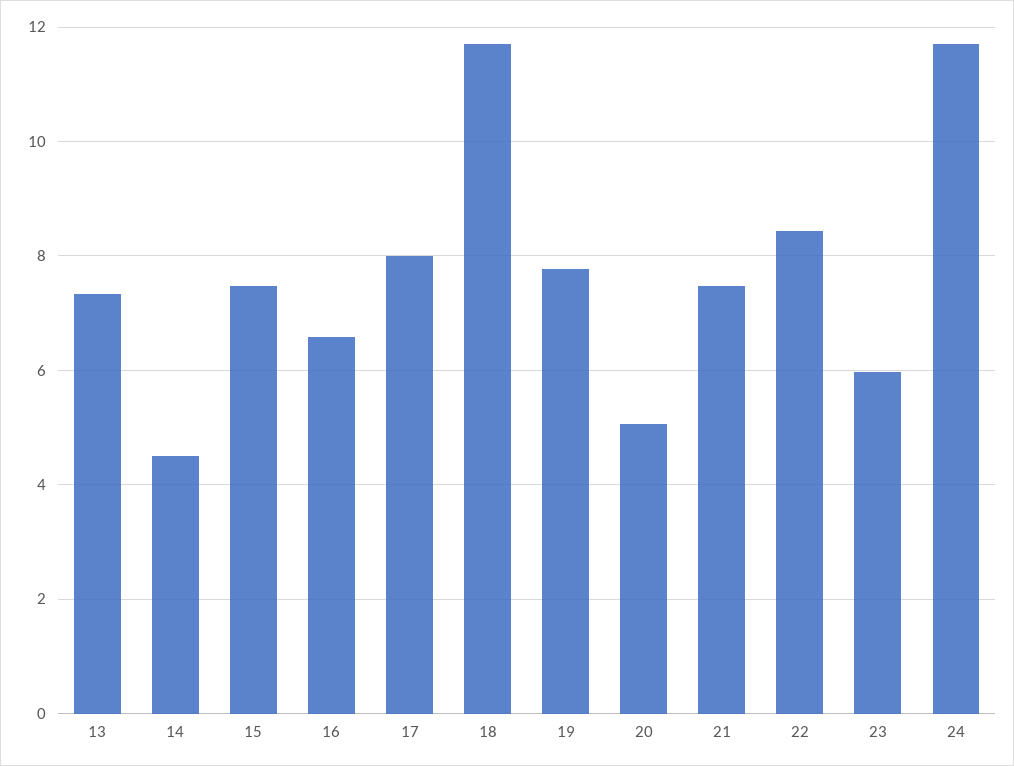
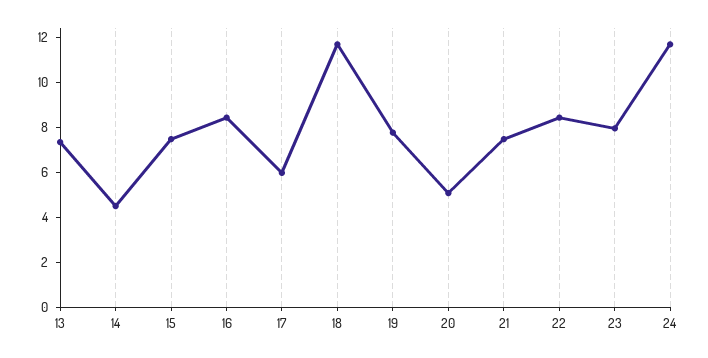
16: 6.6 -> 8.5
17: 8 -> 6
23: 6 -> 8

